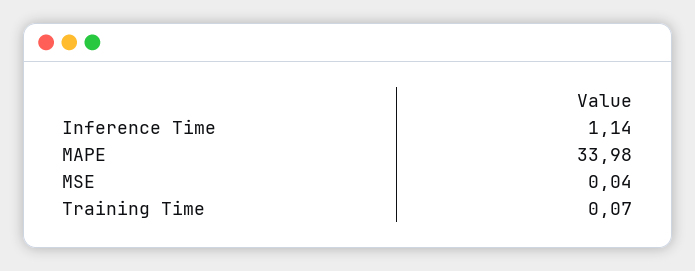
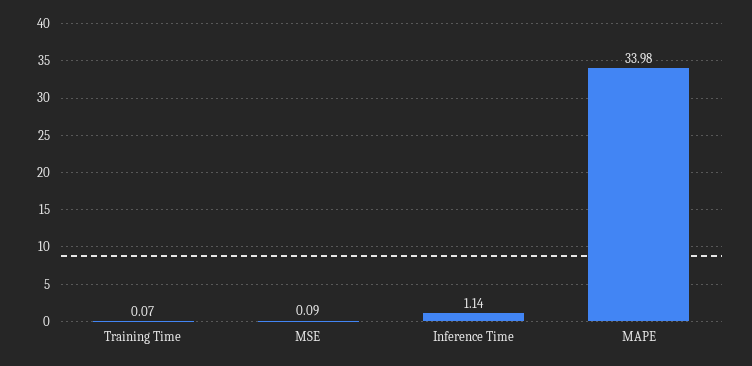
MSE: 0.04 -> 0.09

